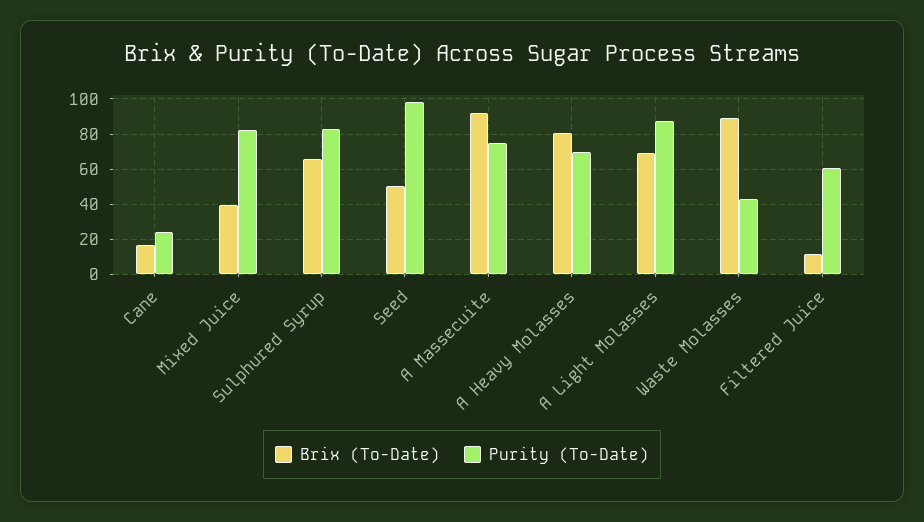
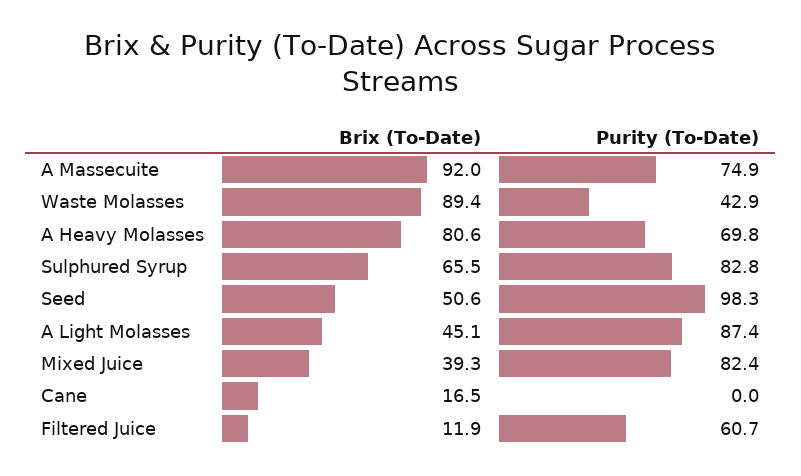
Purity (To-Date), Cane: 25 -> 0
Brix (To-Date), A Light Molasses: 70 -> 45.1

